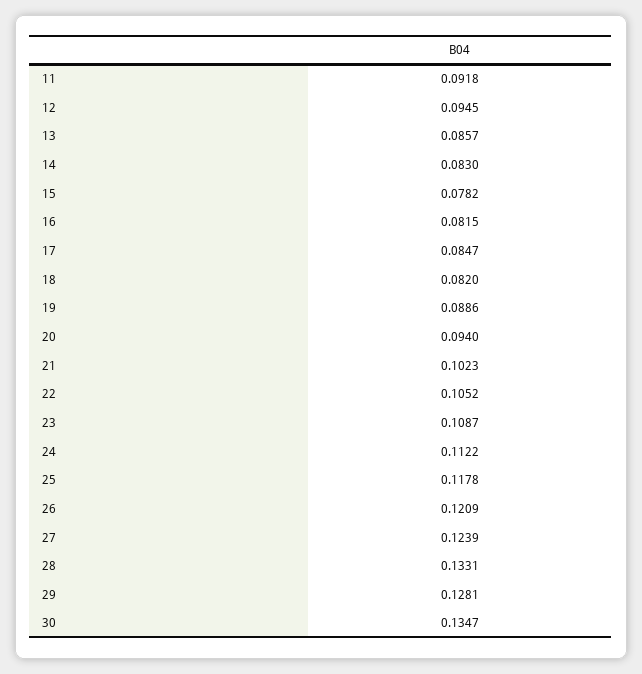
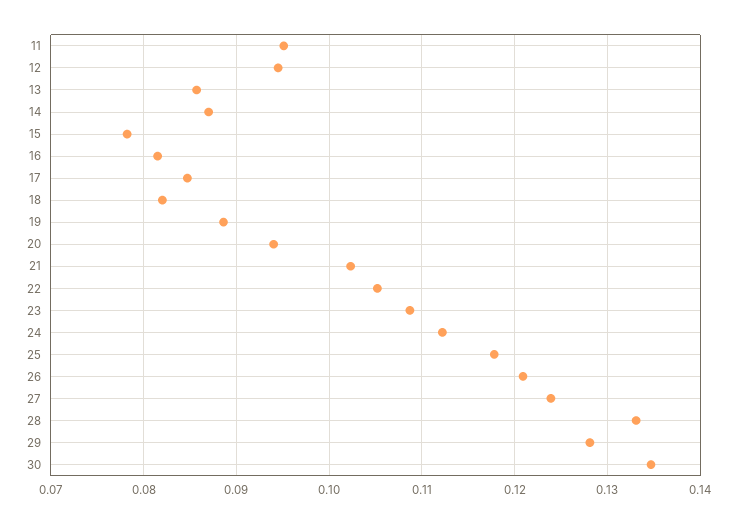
11: 0.0918 -> 0.095
14: 0.083 -> 0.087

